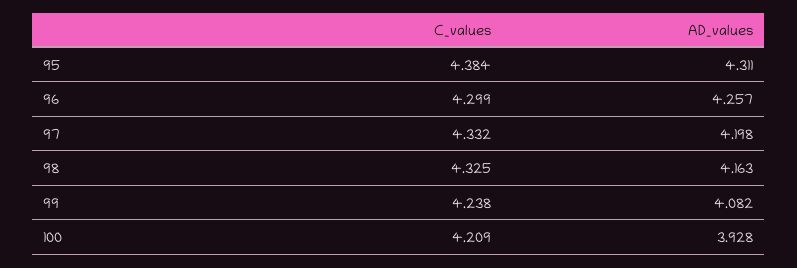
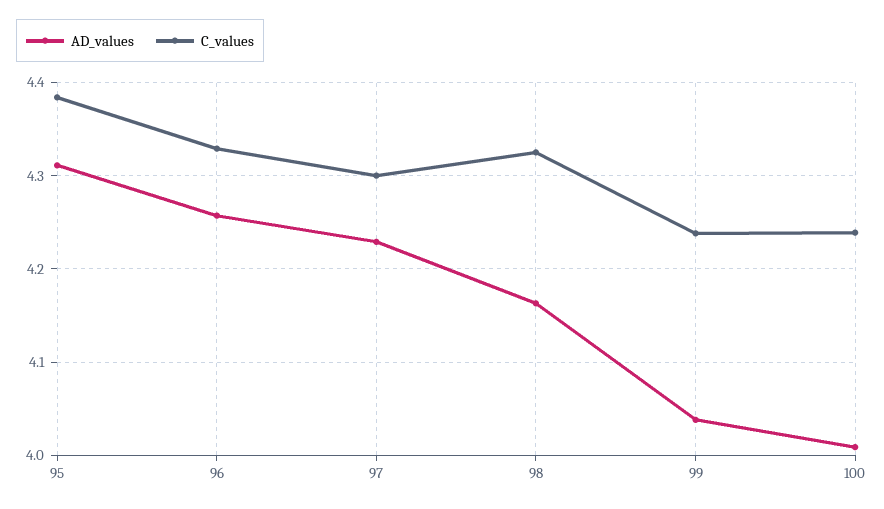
C_values, 96: 4.299 -> 4.33
C_values, 97: 4.332 -> 4.3
AD_values, 97: 4.198 -> 4.23
AD_values, 99: 4.082 -> 4.04
C_values, 100: 4.209 -> 4.24
AD_values, 100: 3.928 -> 4.01

